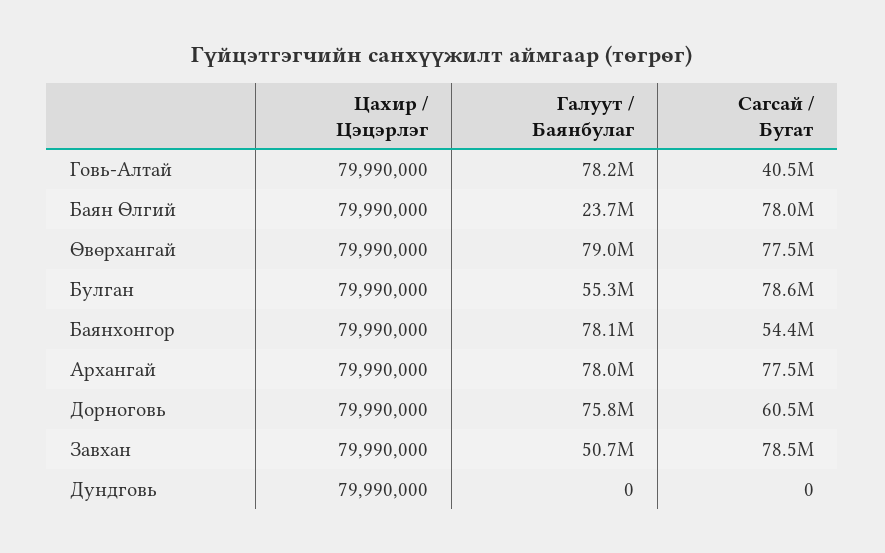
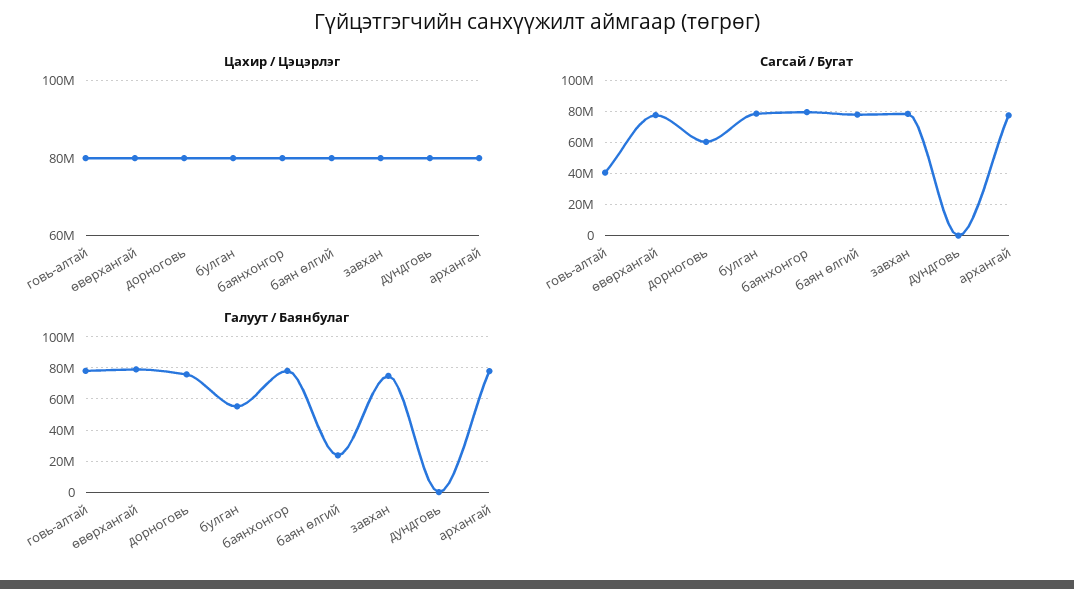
Сагсай / Бугат, Баянхонгор: 54400000 -> 80000000
Галуут / Баянбулаг, Завхан: 50700000 -> 75000000

